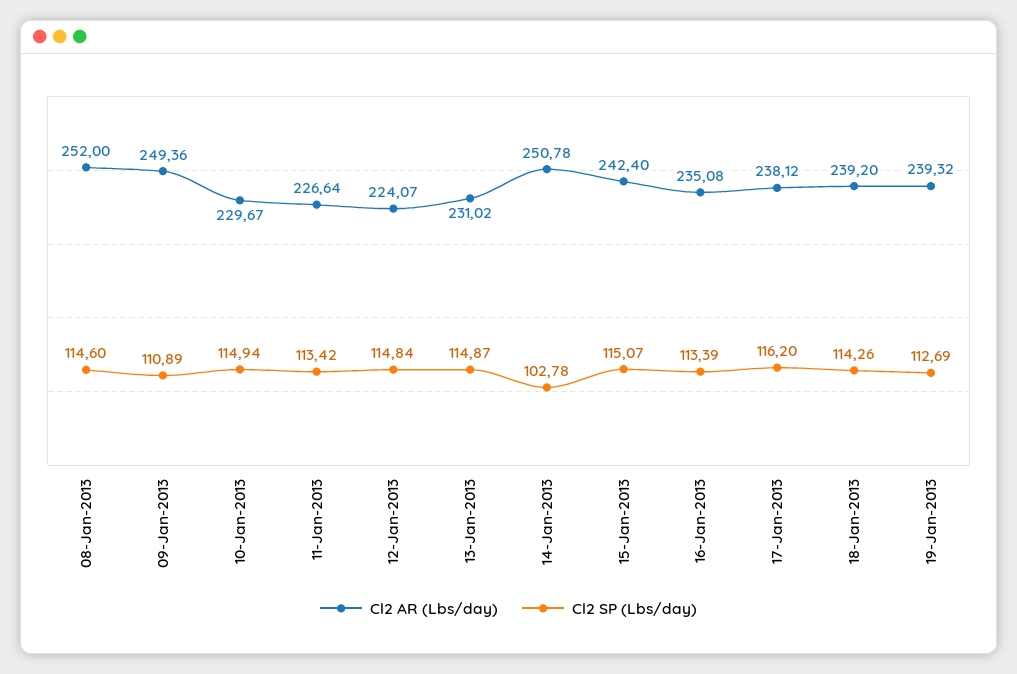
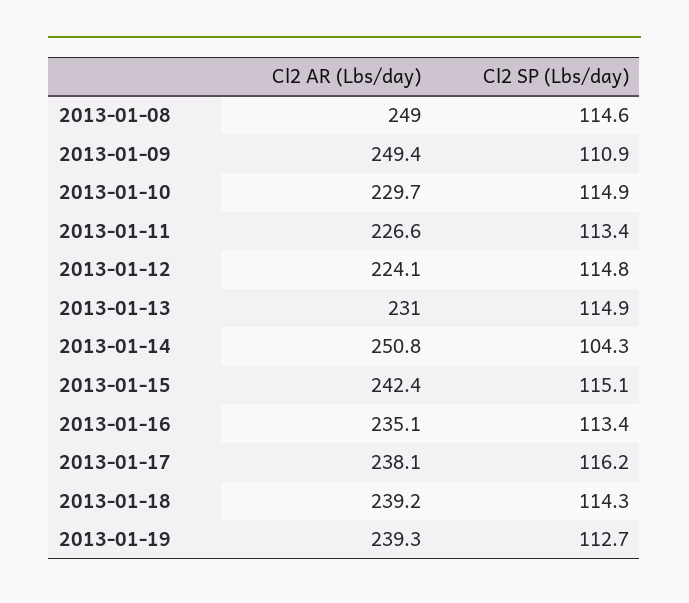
Cl2 AR (Lbs/day), 08-Jan-2013: 252 -> 249
Cl2 SP (Lbs/day), 14-Jan-2013: 102.78 -> 104.3

